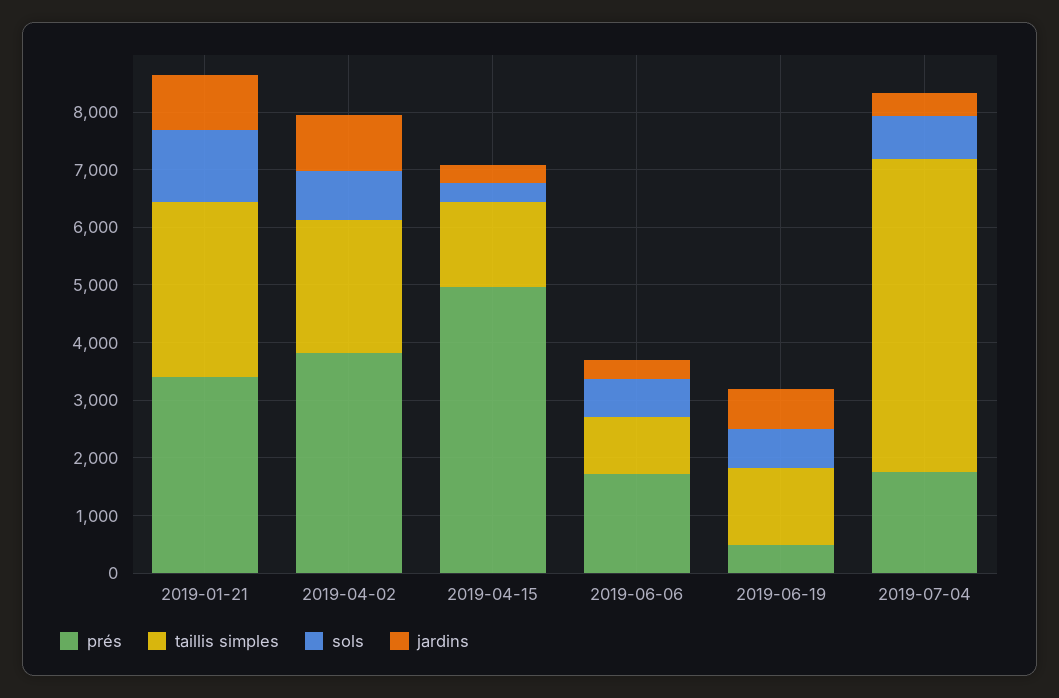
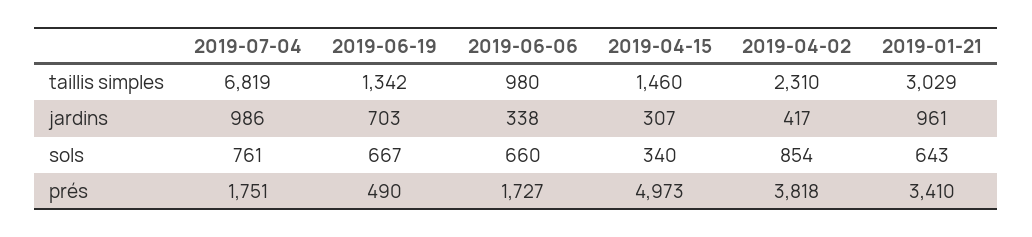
sols, 2019-01-21: 1200 -> 643
jardins, 2019-04-02: 1000 -> 417
taillis simples, 2019-07-04: 5400 -> 6819
jardins, 2019-07-04: 400 -> 986

